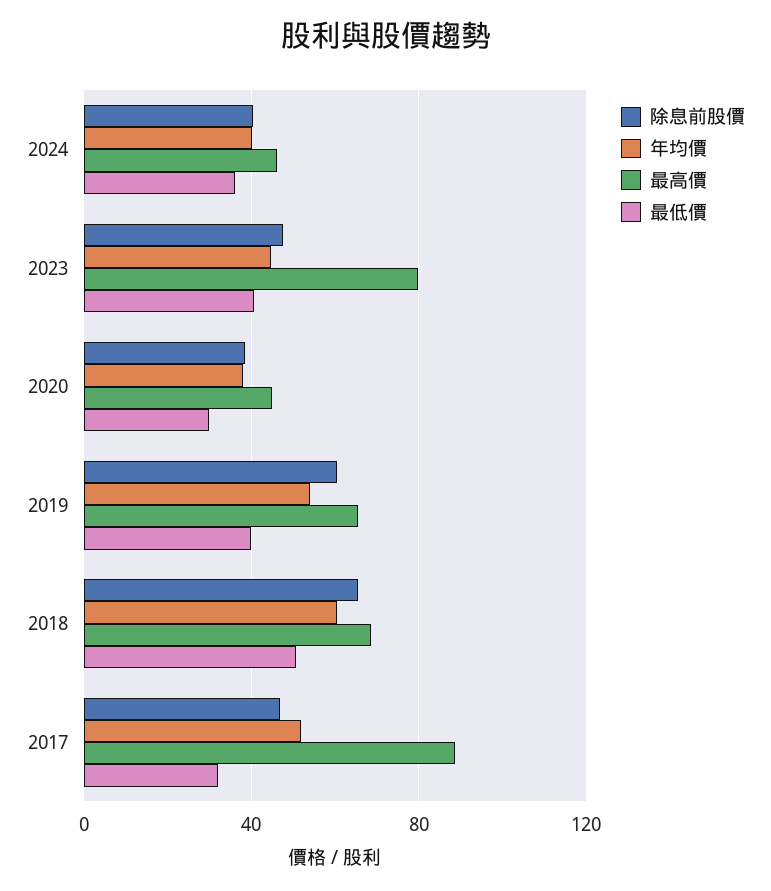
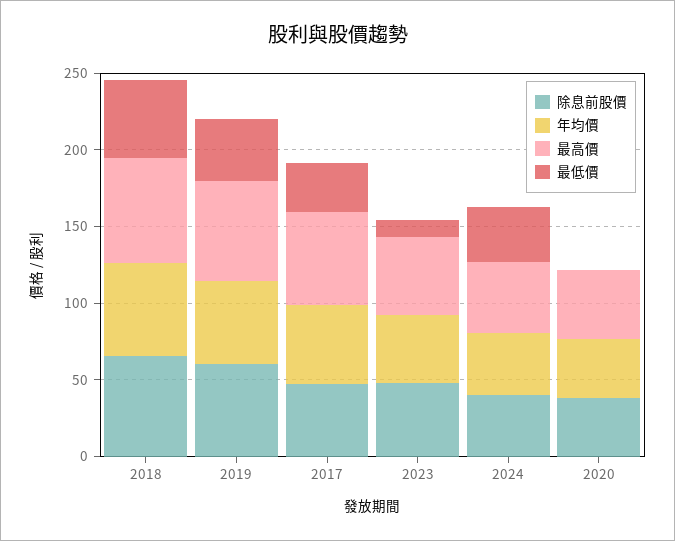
最高價, 2023: 80 -> 50
最低價, 2023: 40 -> 10
最低價, 2020: 30 -> 0
最高價, 2017: 90 -> 60

